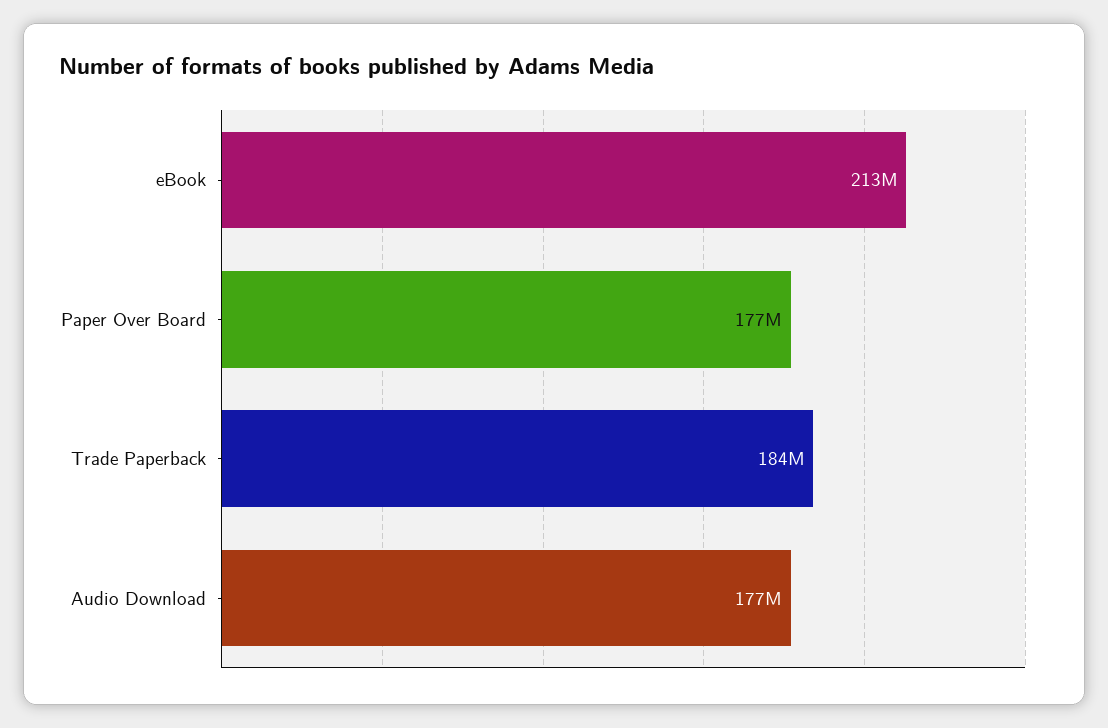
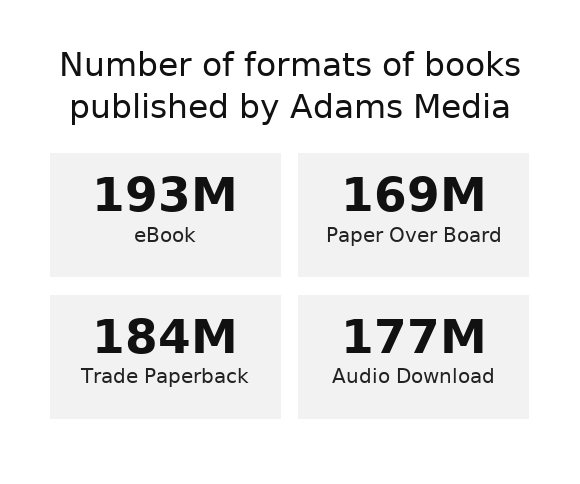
eBook: 213000000 -> 193000000
Paper Over Board: 177000000 -> 169000000

